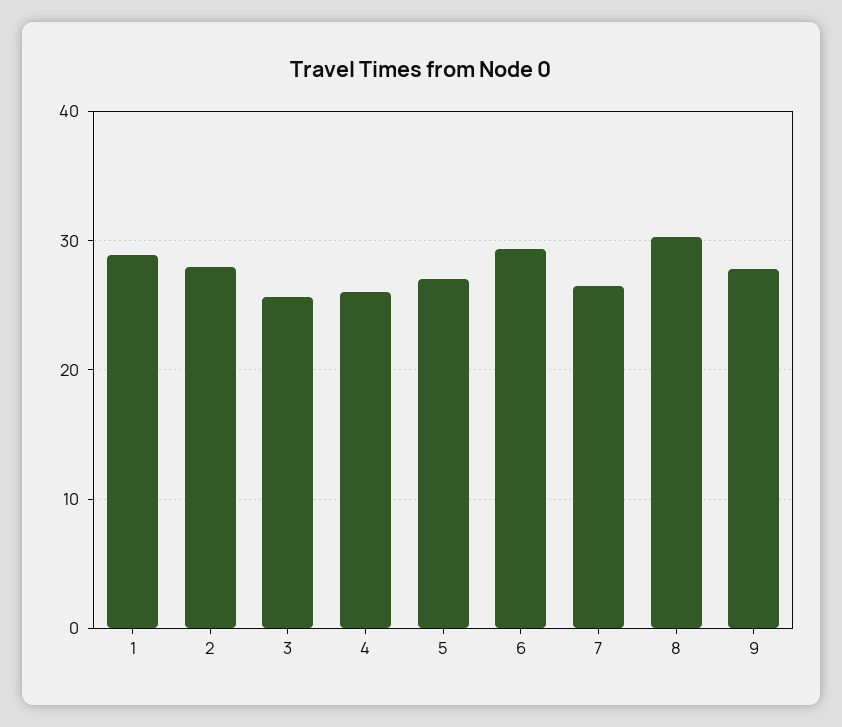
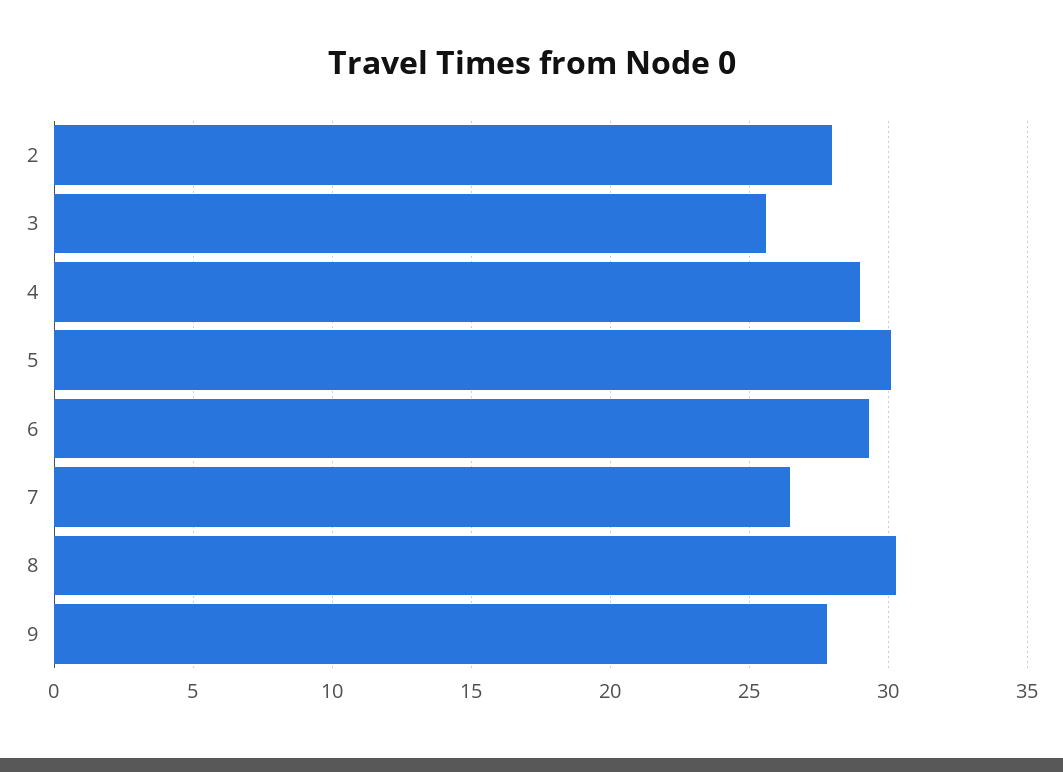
1: 29 -> none
4: 26 -> 29
5: 27 -> 30

